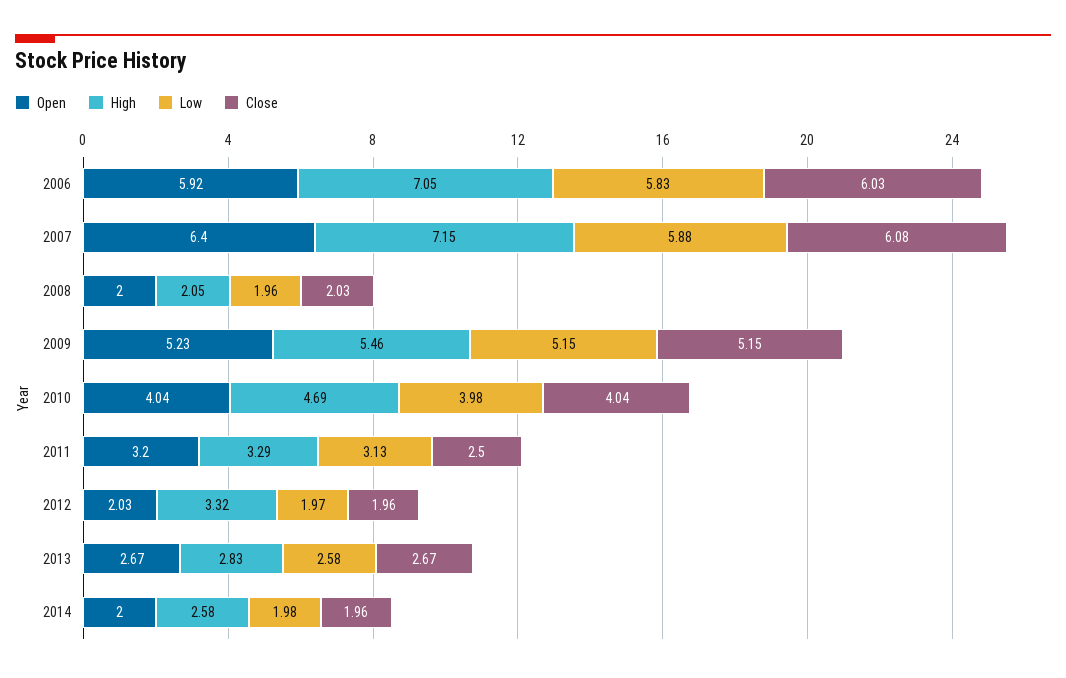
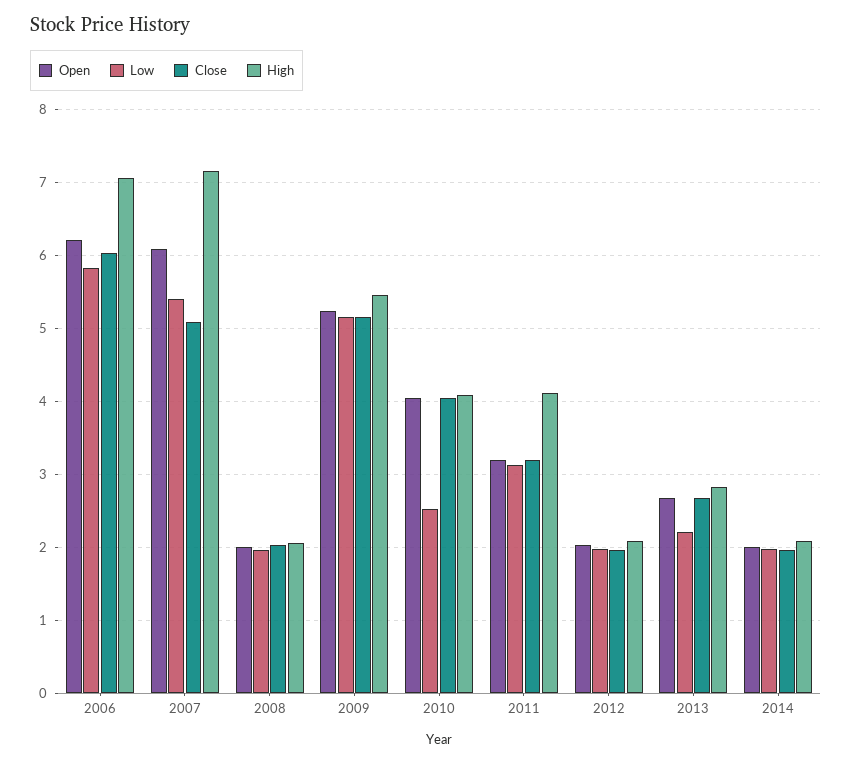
Open, 2006: 5.92 -> 6.2
Open, 2007: 6.4 -> 6.1
Low, 2007: 5.88 -> 5.4
Close, 2007: 6.08 -> 5.1
High, 2010: 4.69 -> 4.1
Low, 2010: 3.98 -> 2.5
High, 2011: 3.29 -> 4.1
Close, 2011: 2.5 -> 3.2
High, 2012: 3.32 -> 2.1
Low, 2013: 2.58 -> 2.2
High, 2014: 2.58 -> 2.1

